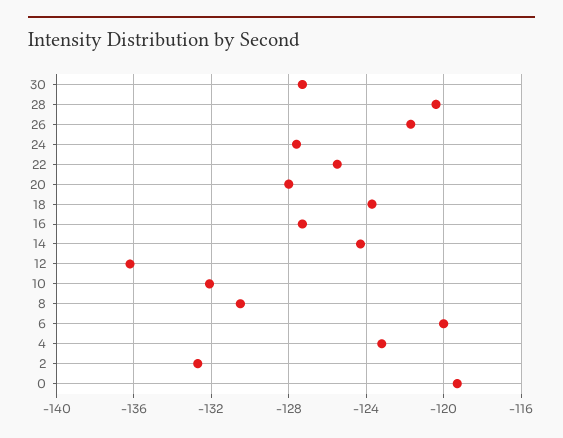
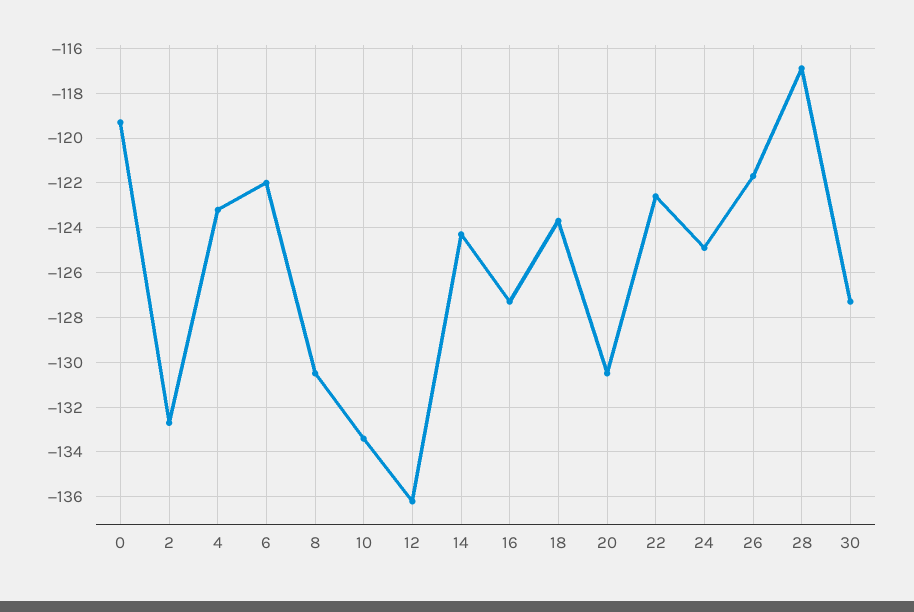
28: -120.5 -> -117
24: -127.5 -> -125
22: -125.5 -> -122.5
20: -128 -> -130.5
10: -132 -> -133.5
6: -120 -> -122

